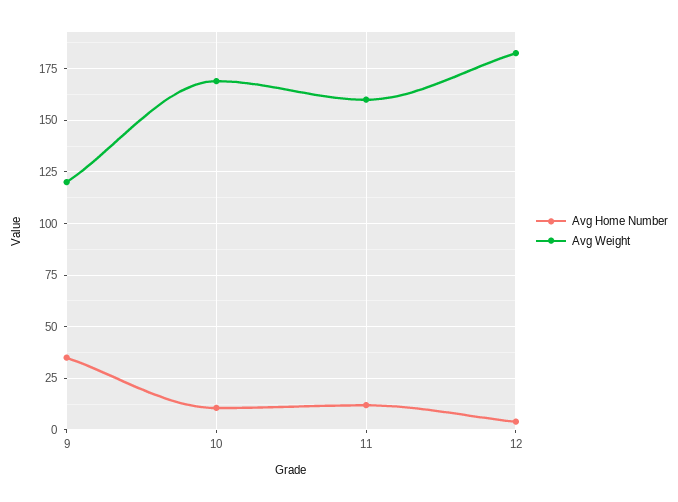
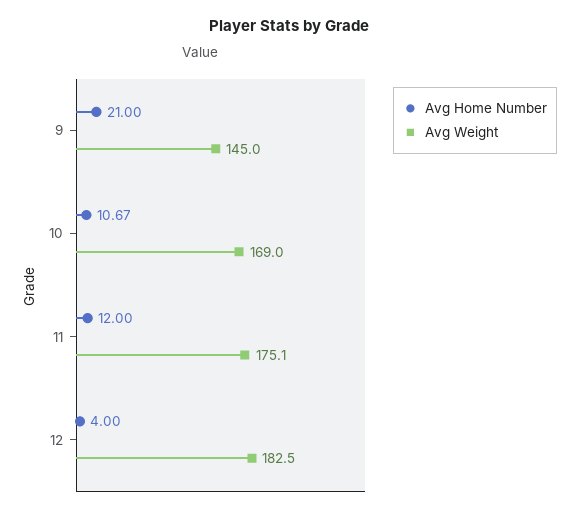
Avg Home Number, 9: 35 -> 21
Avg Weight, 9: 120 -> 145
Avg Weight, 11: 160 -> 175.1

